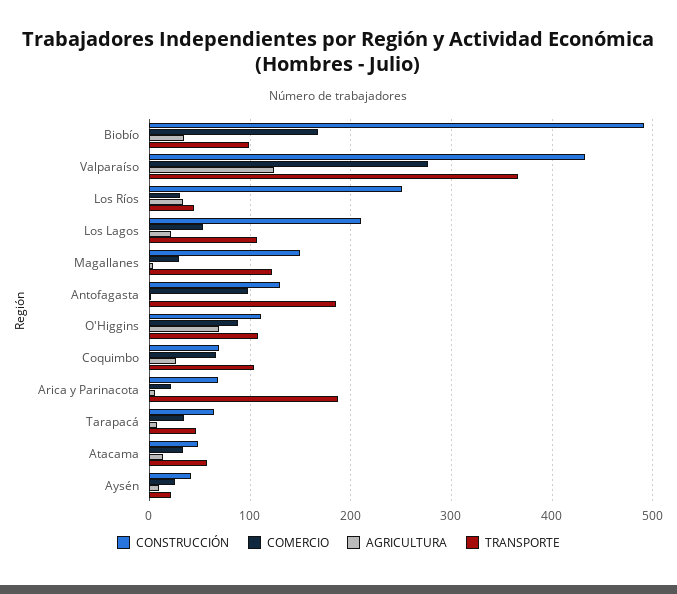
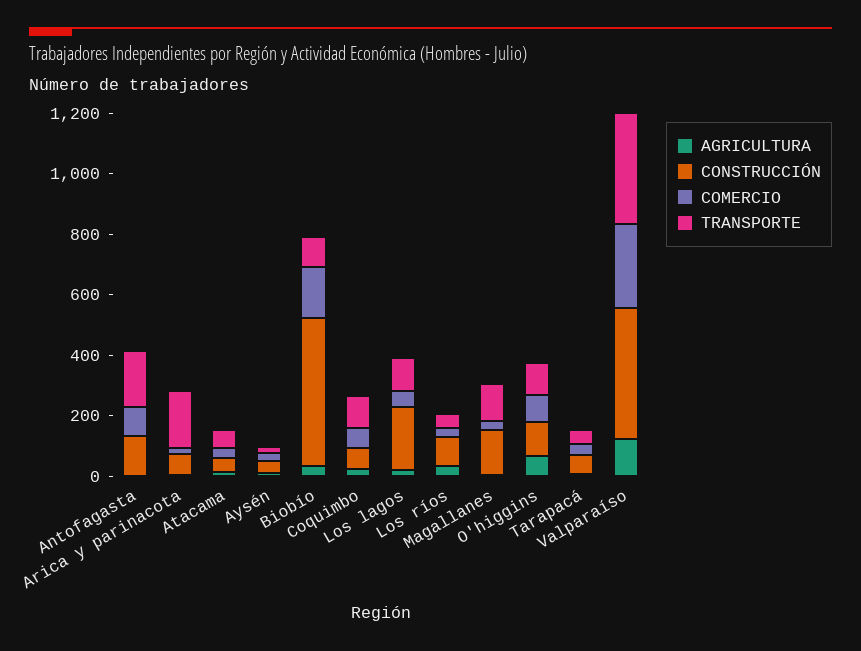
CONSTRUCCIÓN, Los Ríos: 250 -> 100

